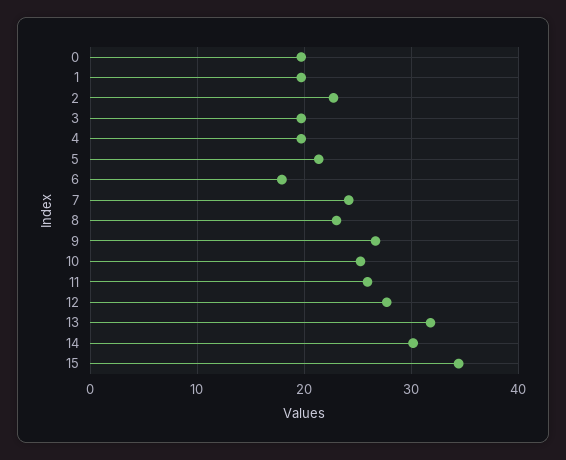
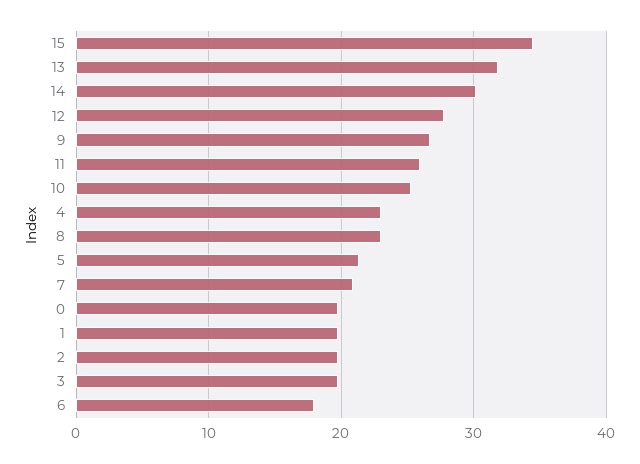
2: 23 -> 20
4: 20 -> 23
7: 24 -> 21

